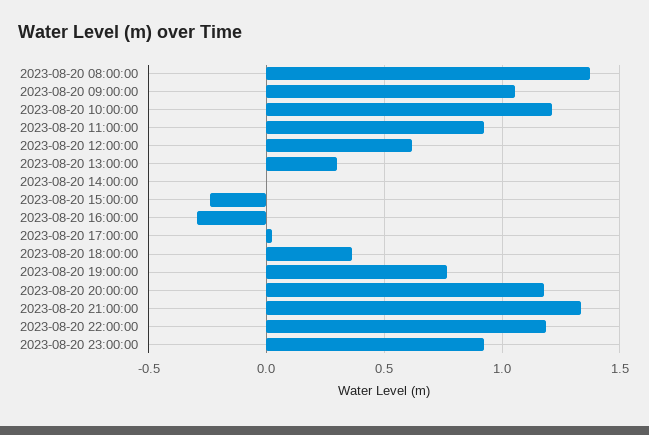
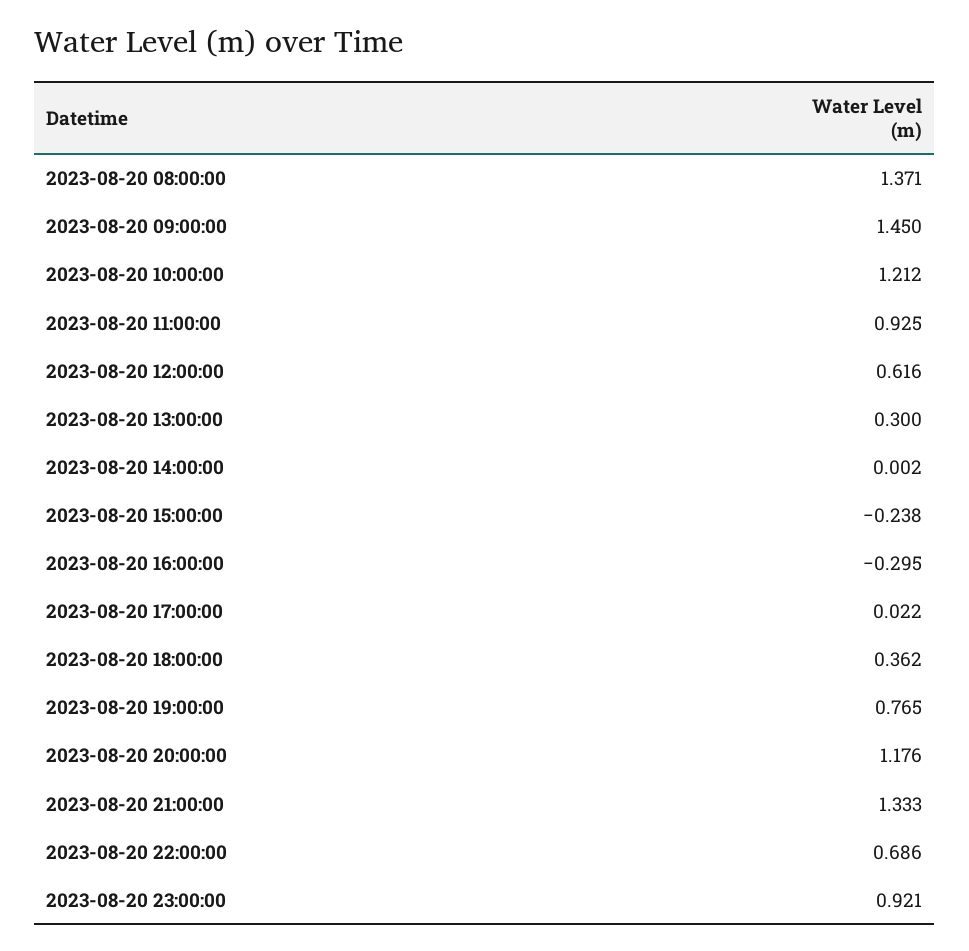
2023-08-20 09:00:00: 1.05 -> 1.45
2023-08-20 22:00:00: 1.2 -> 0.686

